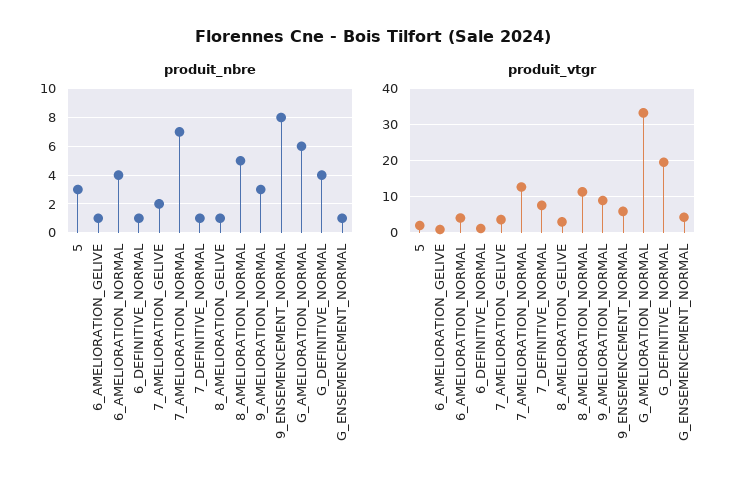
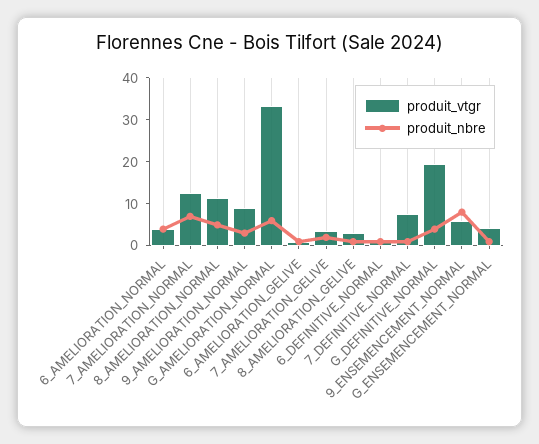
produit_nbre, 5: 3 -> none
produit_vtgr, 5: 2 -> none

